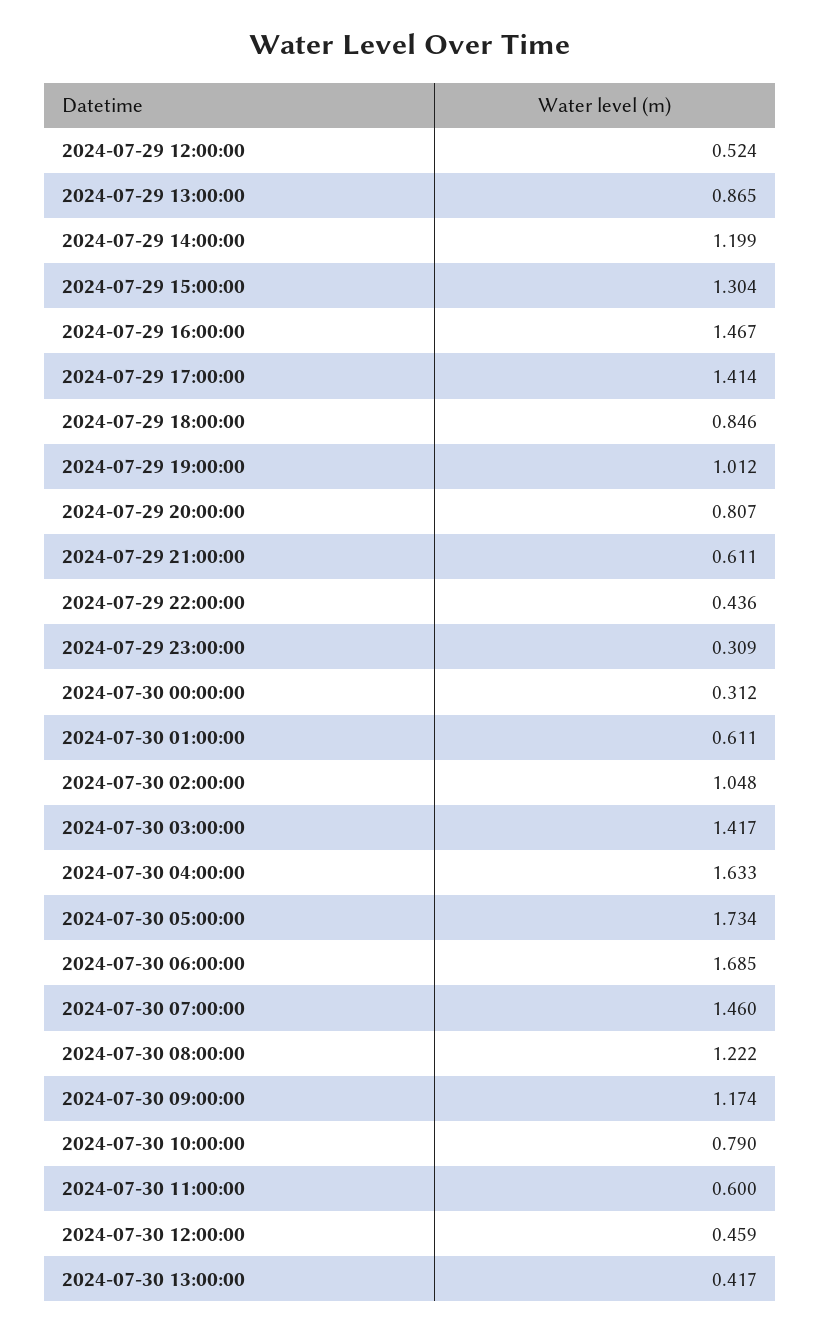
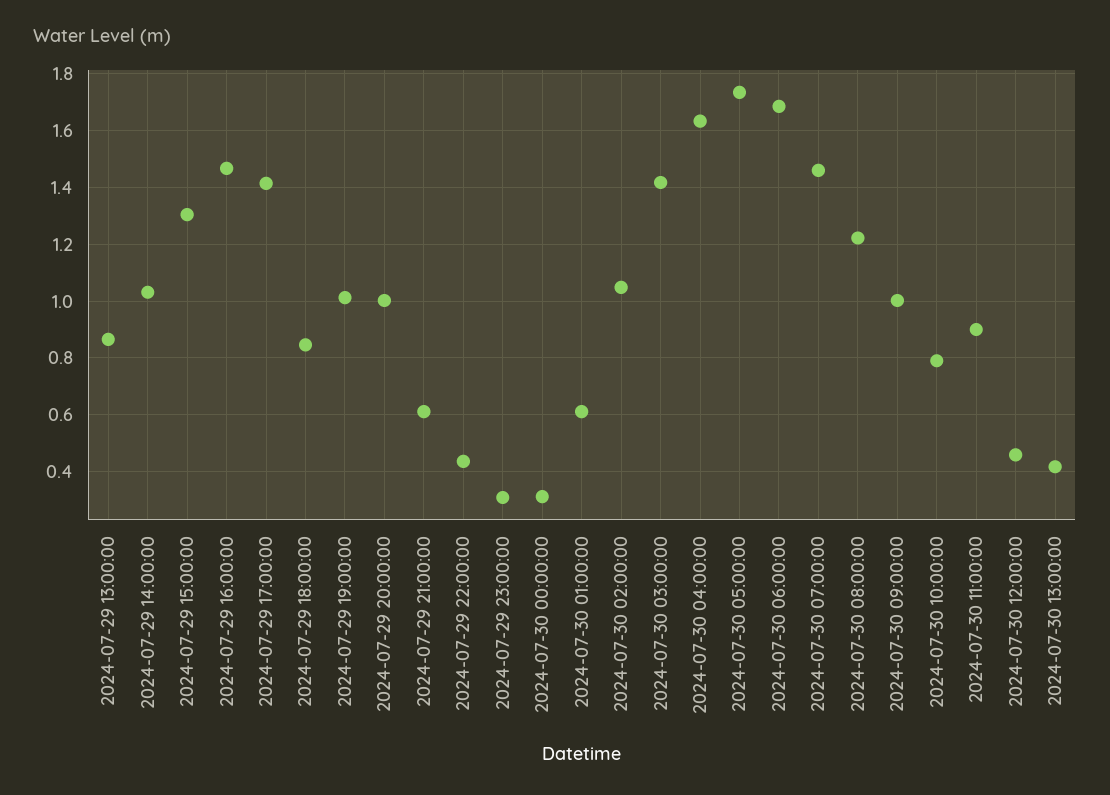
2024-07-29 12:00:00: 0.524 -> none
2024-07-29 14:00:00: 1.199 -> 1.025
2024-07-29 20:00:00: 0.807 -> 1
2024-07-30 09:00:00: 1.174 -> 1
2024-07-30 11:00:00: 0.6 -> 0.9

